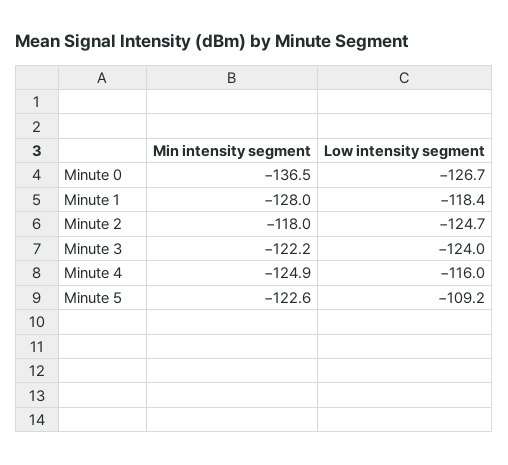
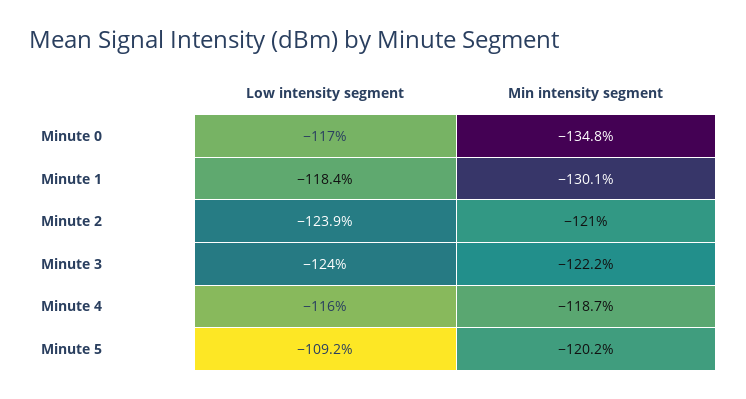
Min intensity segment, Minute 0: -136.5 -> -134.8
Low intensity segment, Minute 0: -126.7 -> -117
Min intensity segment, Minute 1: -128 -> -130.1
Min intensity segment, Minute 2: -118 -> -121
Low intensity segment, Minute 2: -124.7 -> -123.9
Min intensity segment, Minute 4: -124.9 -> -118.7
Min intensity segment, Minute 5: -122.6 -> -120.2

